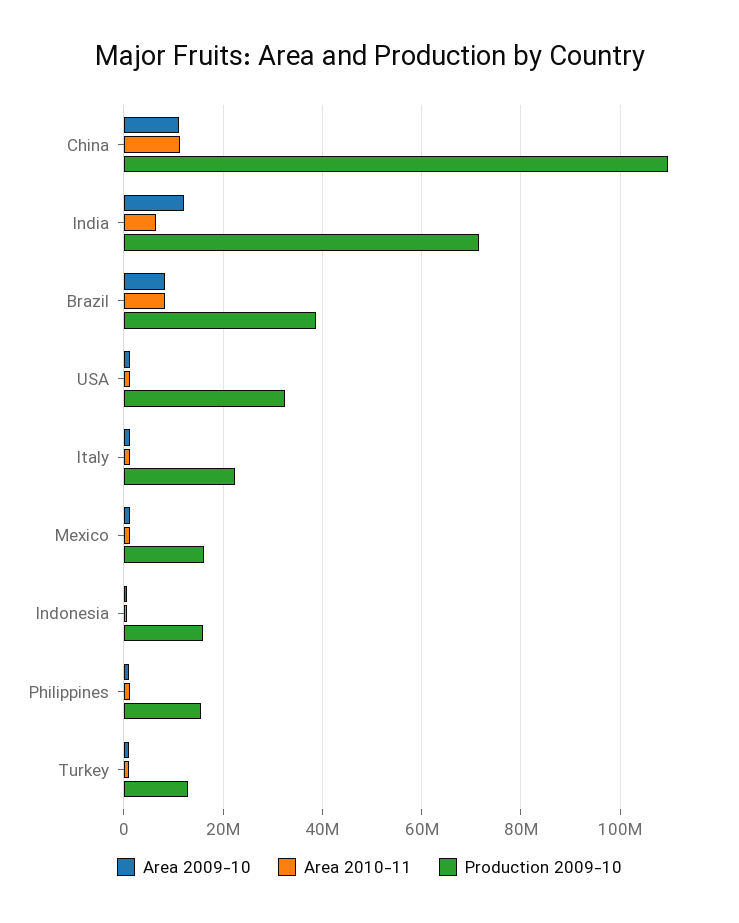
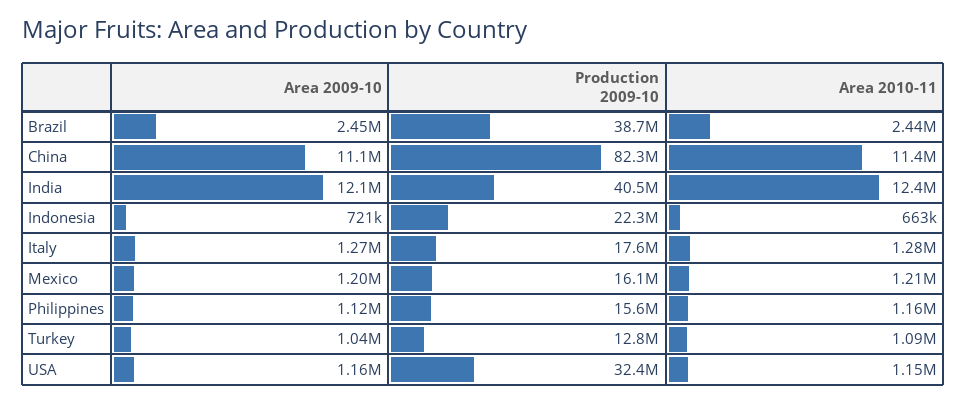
Production 2009-10, China: 110000000 -> 82300000
Area 2010-11, India: 6000000 -> 12400000
Production 2009-10, India: 72000000 -> 40500000
Area 2009-10, Brazil: 8000000 -> 2450000
Area 2010-11, Brazil: 8000000 -> 2440000
Production 2009-10, Italy: 22000000 -> 17600000
Production 2009-10, Indonesia: 16000000 -> 22300000

